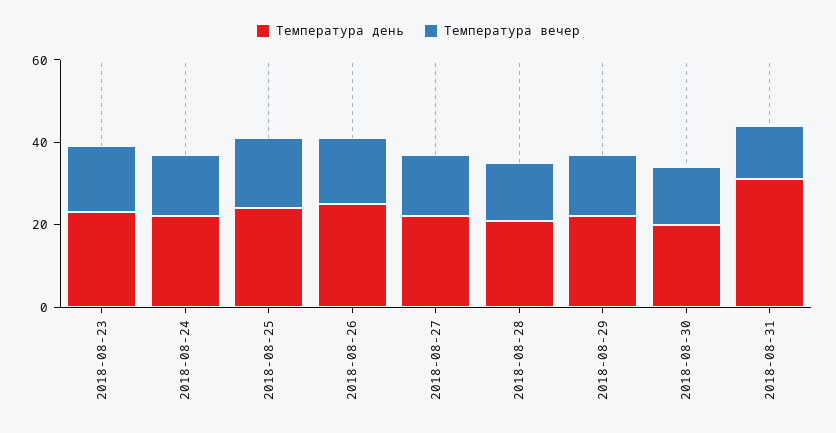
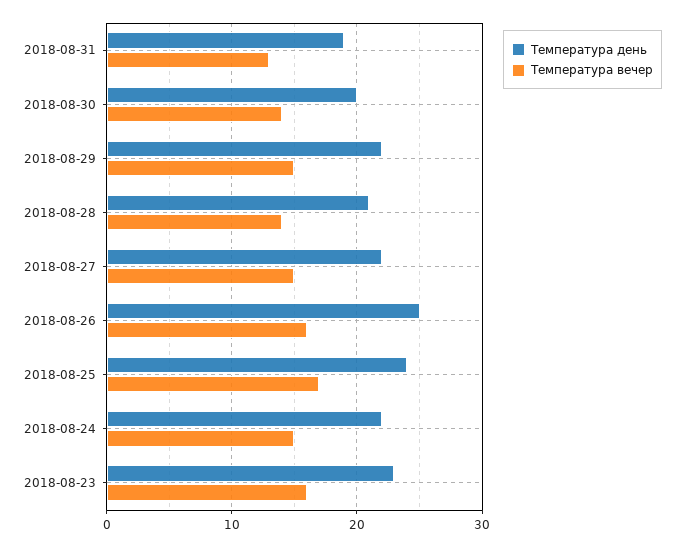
Температура день, 2018-08-31: 30 -> 19

